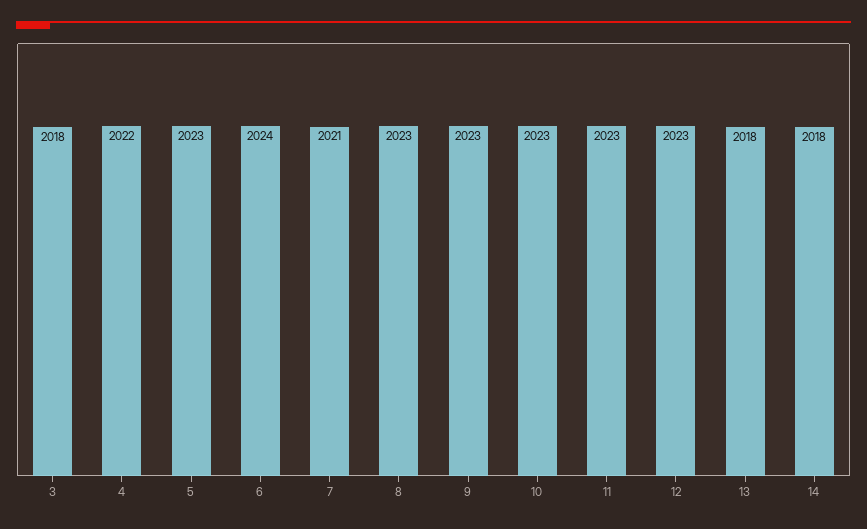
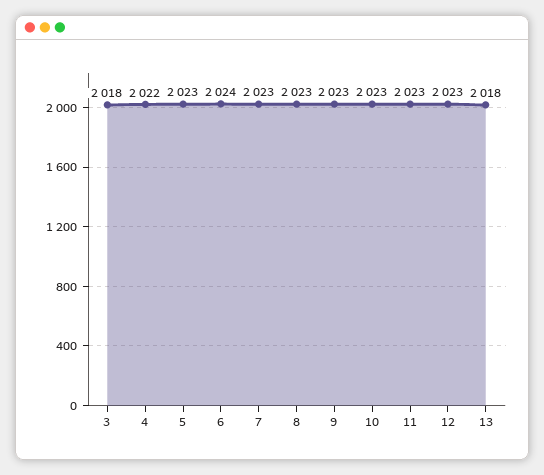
7: 2021 -> 2023
14: 2018 -> none

